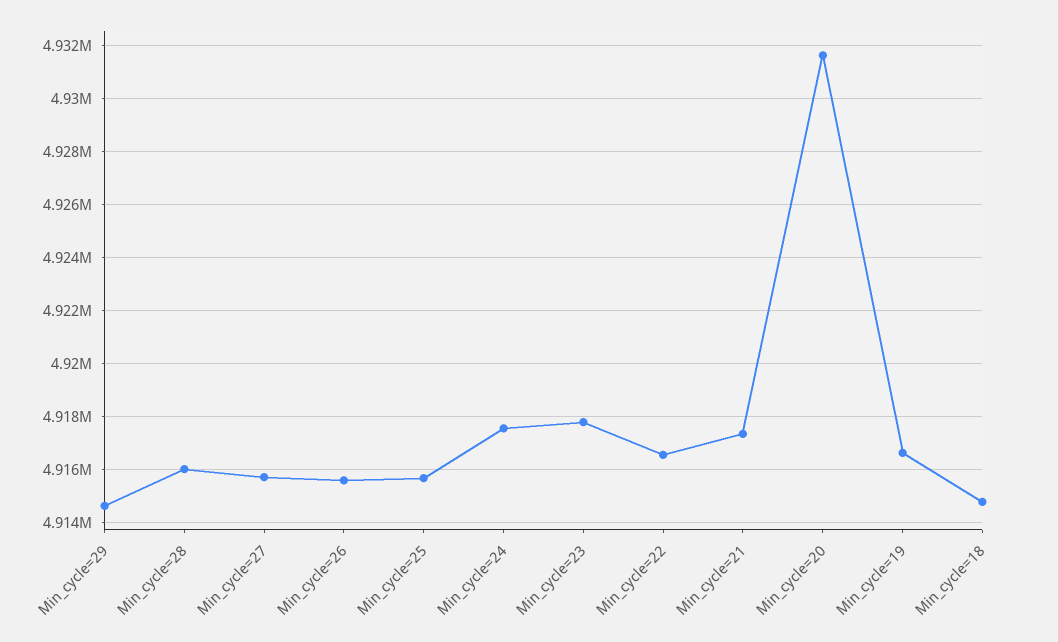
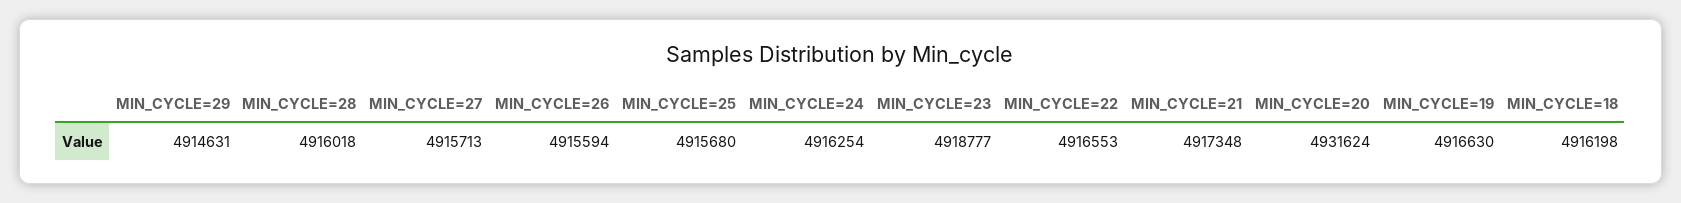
Min_cycle=24: 4917500 -> 4916254
Min_cycle=23: 4917750 -> 4918777
Min_cycle=18: 4914750 -> 4916198

